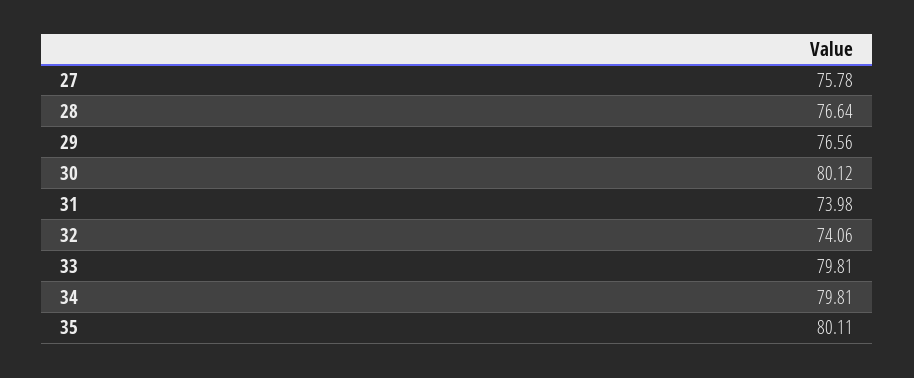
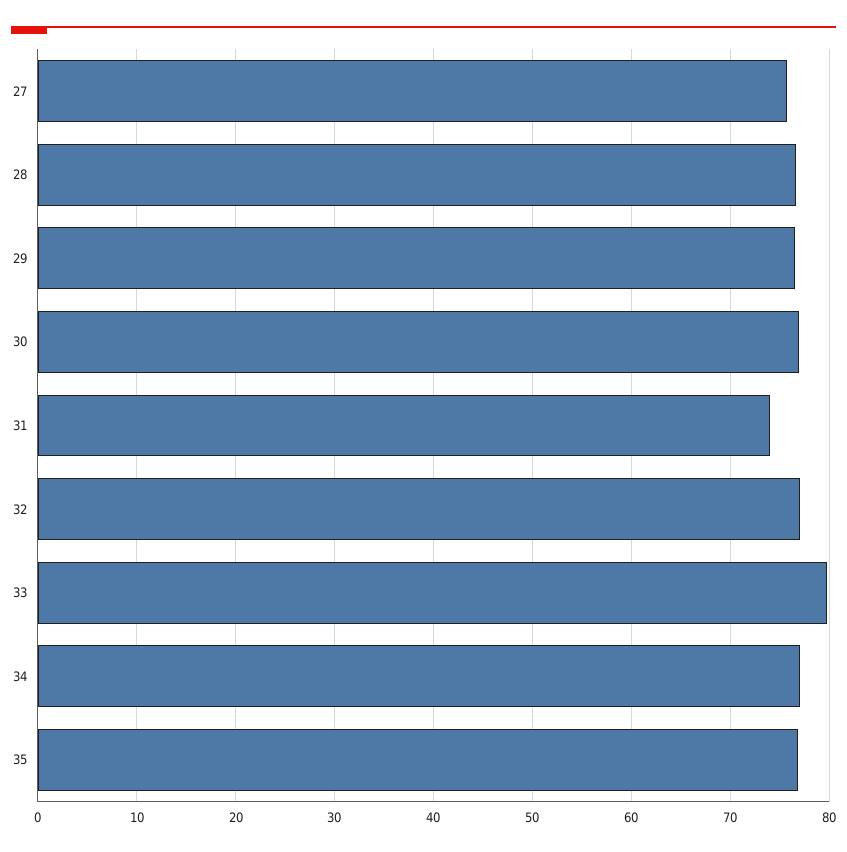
30: 80.12 -> 77
32: 74.06 -> 77
34: 79.81 -> 77
35: 80.11 -> 77

